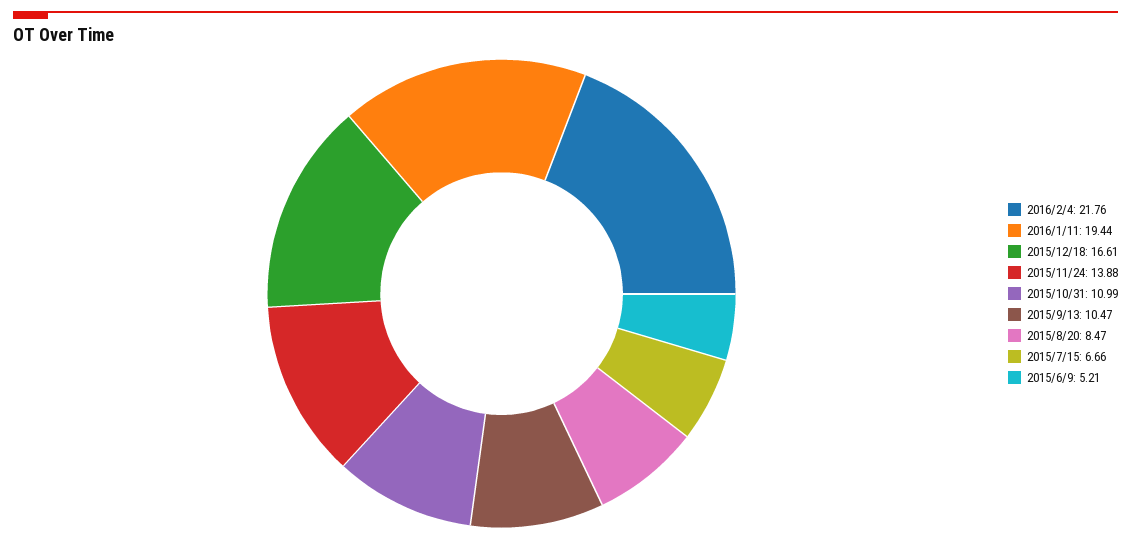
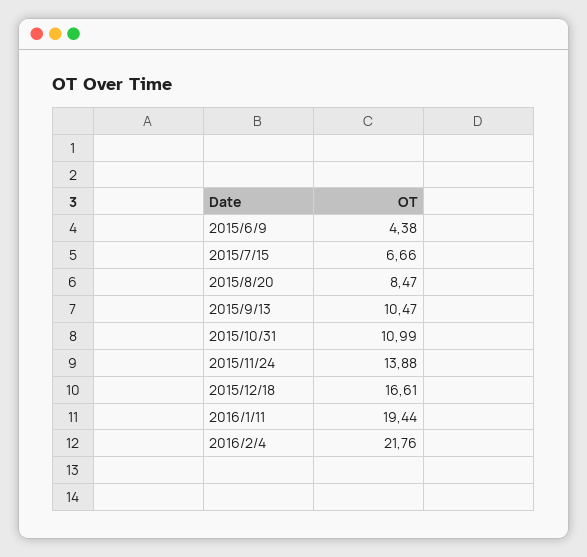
2015/6/9: 5.21 -> 4.38

